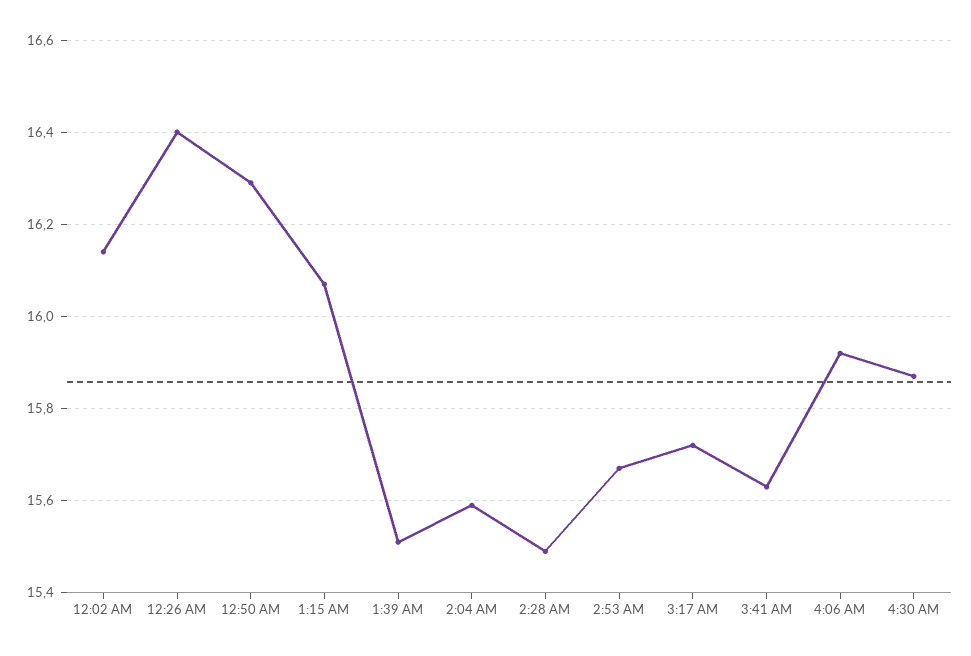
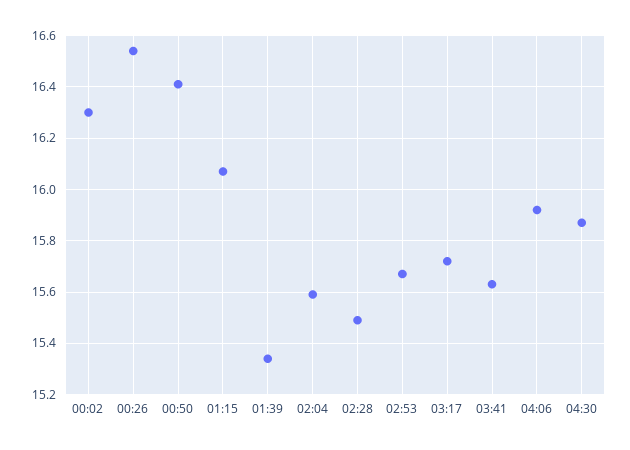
12:02 AM: 16.15 -> 16.3
12:26 AM: 16.4 -> 16.55
12:50 AM: 16.3 -> 16.4
1:39 AM: 15.5 -> 15.35

